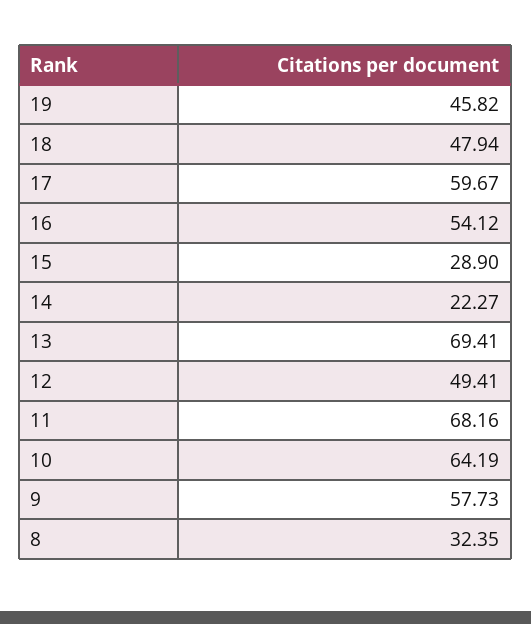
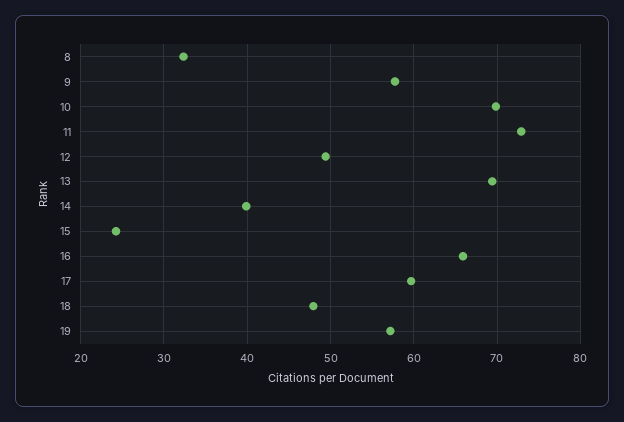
19: 45.82 -> 57
16: 54.12 -> 66
15: 28.9 -> 24
14: 22.27 -> 40
11: 68.16 -> 73
10: 64.19 -> 70

